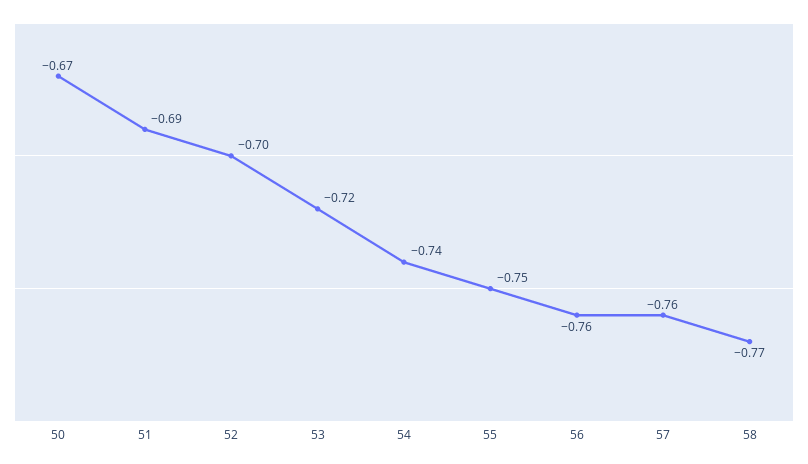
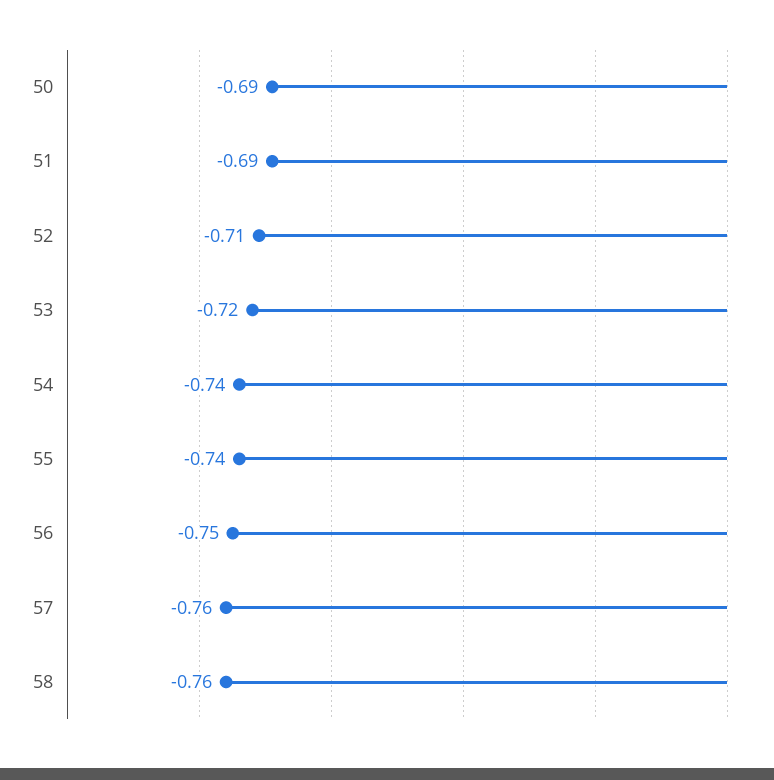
50: -0.67 -> -0.69
52: -0.7 -> -0.71
55: -0.75 -> -0.74
56: -0.76 -> -0.75
58: -0.77 -> -0.76

